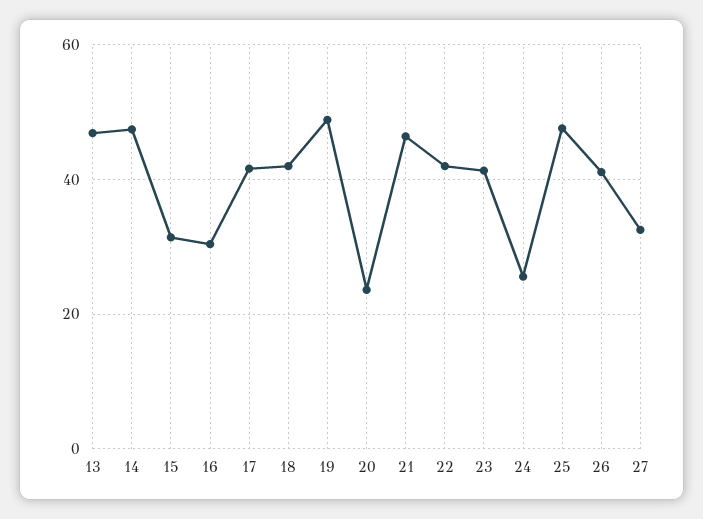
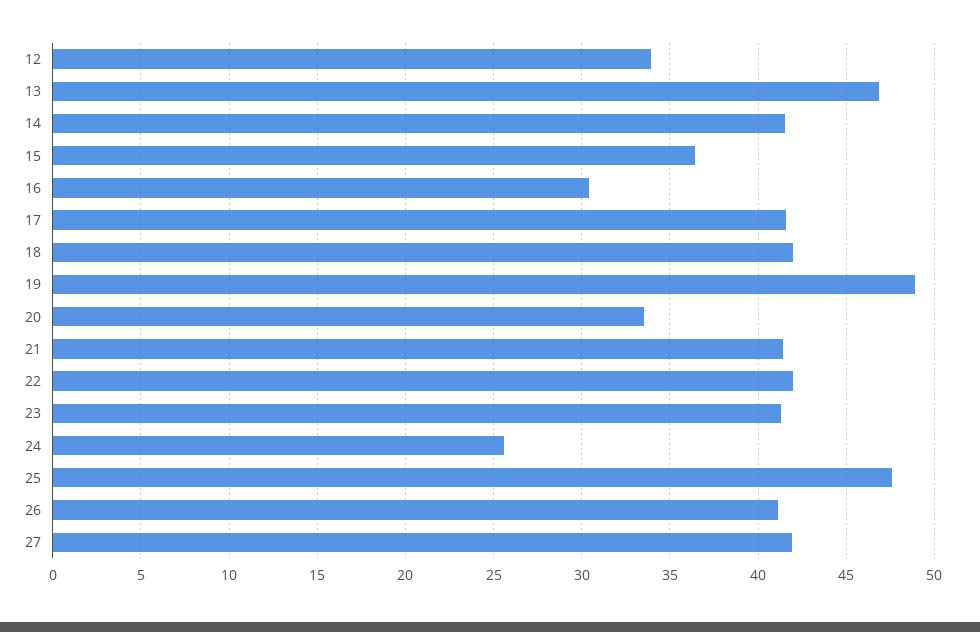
14: 48 -> 41.5
15: 32 -> 36.5
20: 24 -> 33.5
21: 46 -> 41.5
27: 32 -> 42
12: none -> 34

